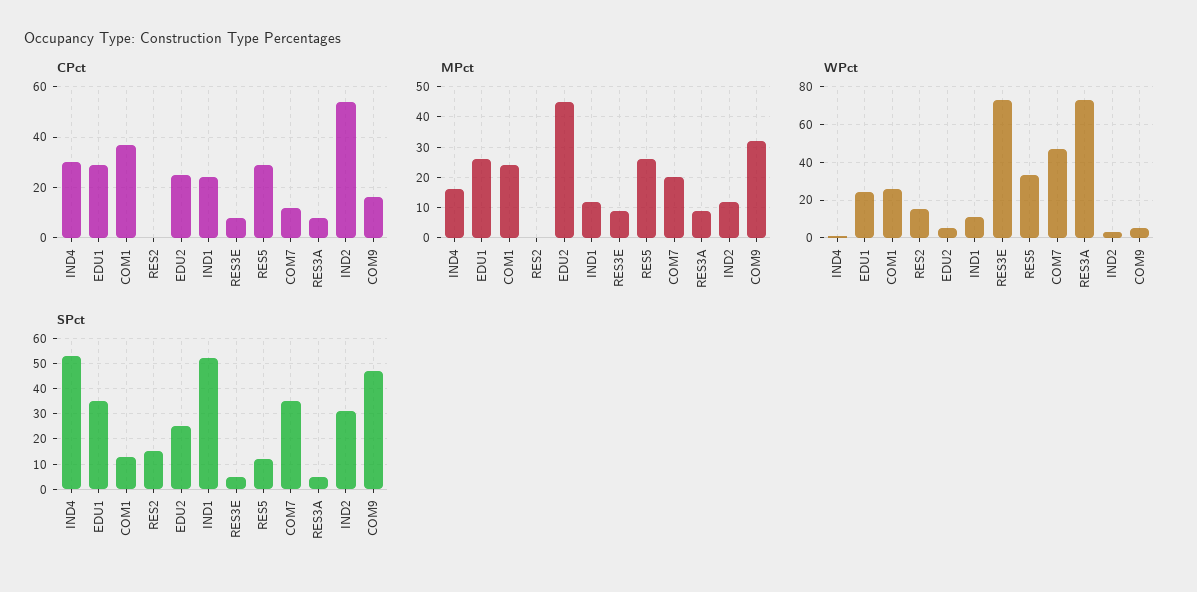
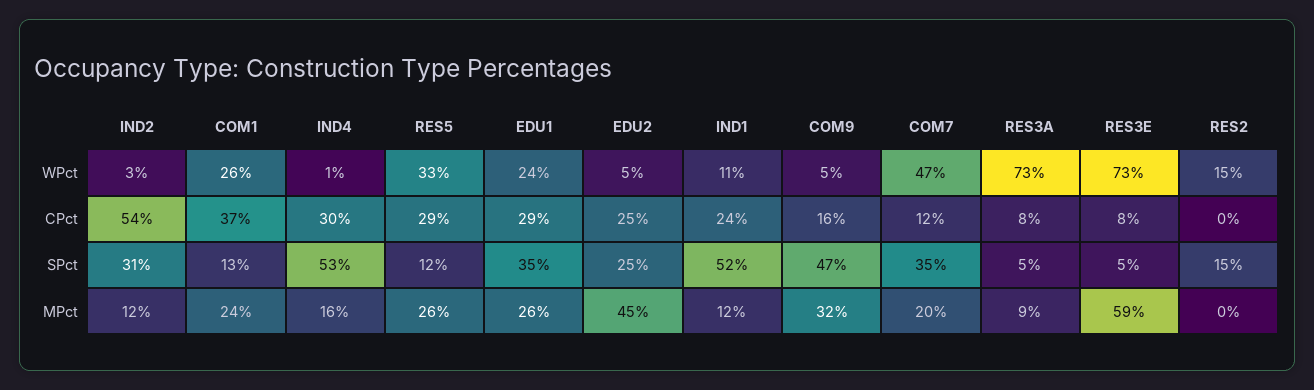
MPct, RES3E: 10 -> 59

